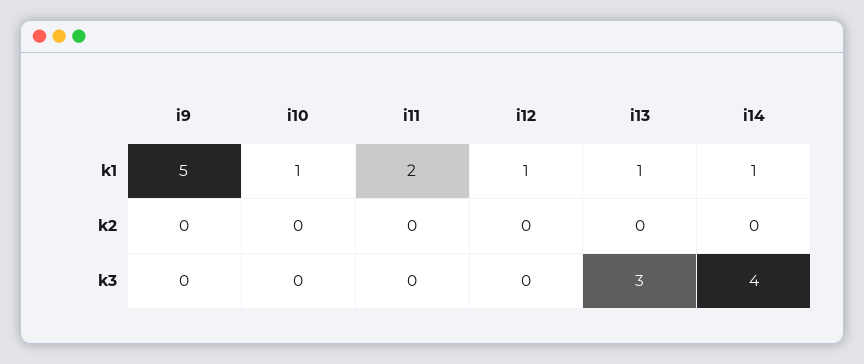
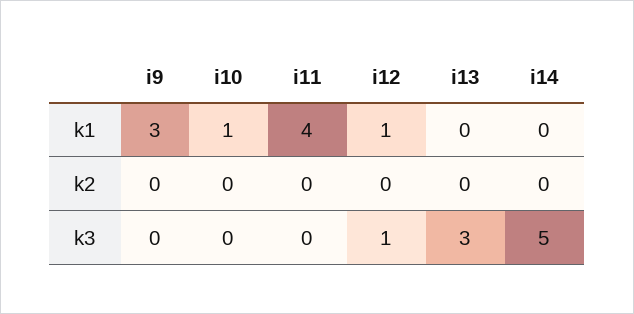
i9, k1: 5 -> 3
i11, k1: 2 -> 4
i13, k1: 1 -> 0
i14, k1: 1 -> 0
i12, k3: 0 -> 1
i14, k3: 4 -> 5

